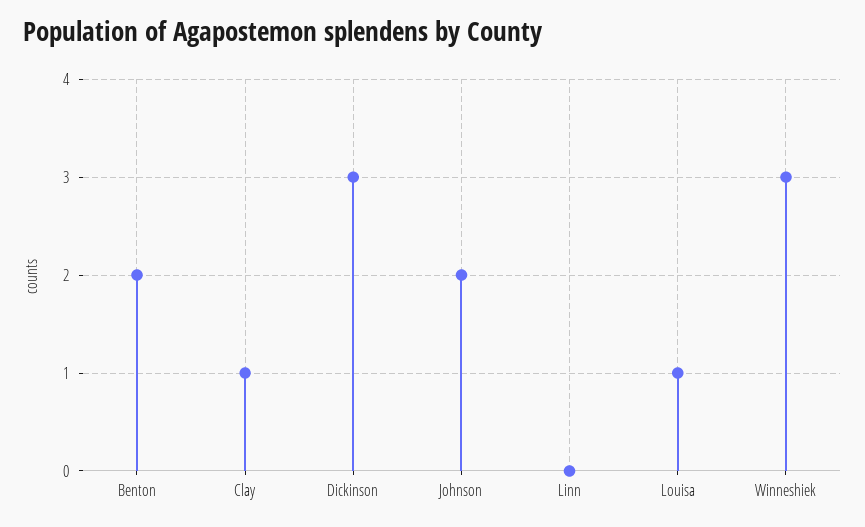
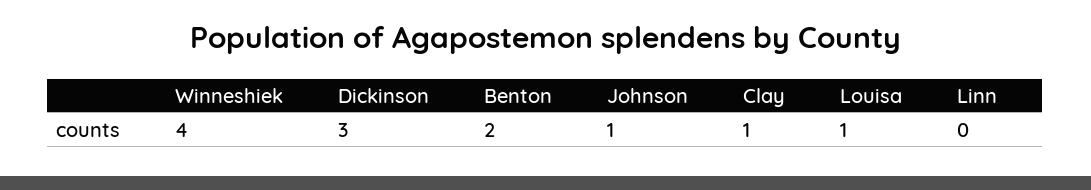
Johnson: 2 -> 1
Winneshiek: 3 -> 4

